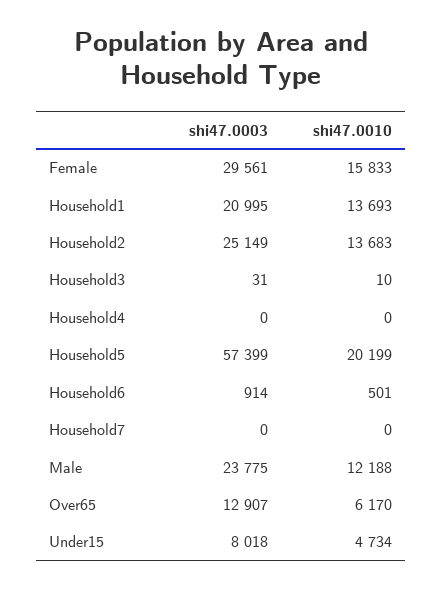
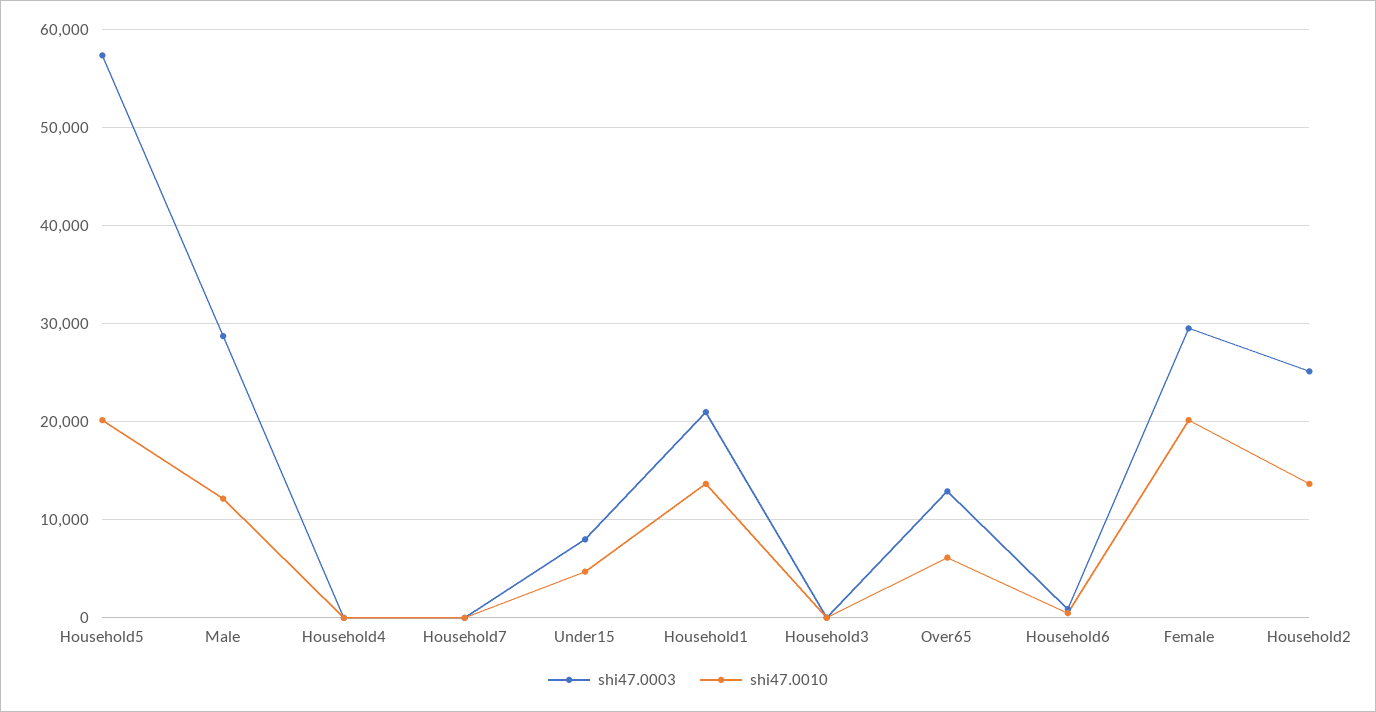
shi47.0010, Female: 15833 -> 20000
shi47.0003, Male: 23775 -> 29000

